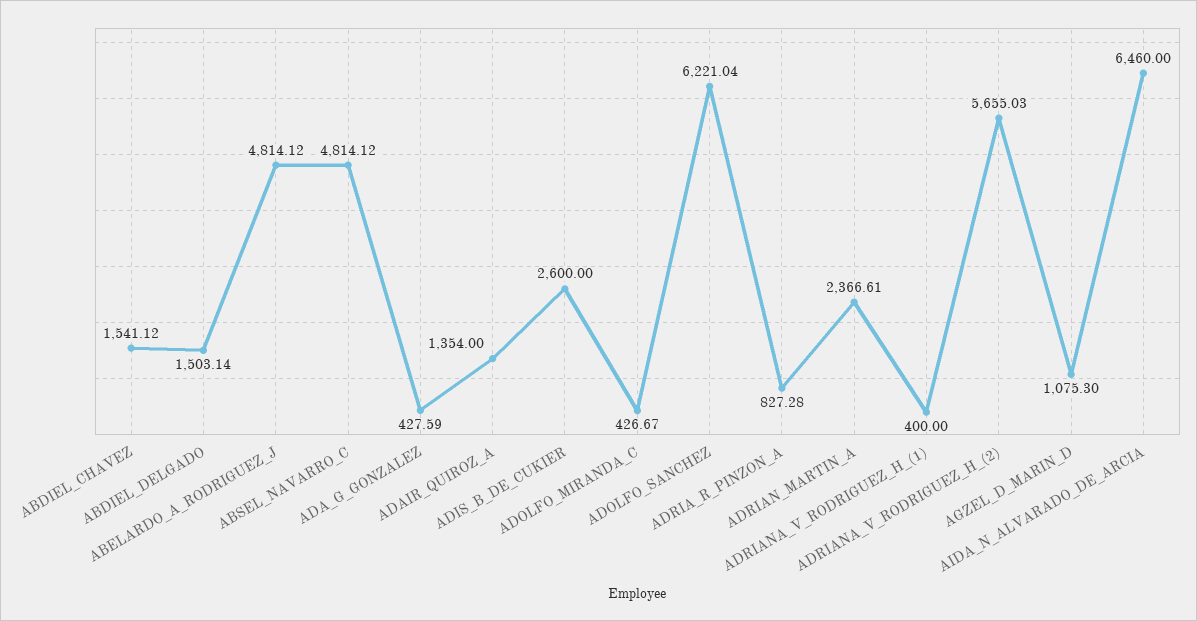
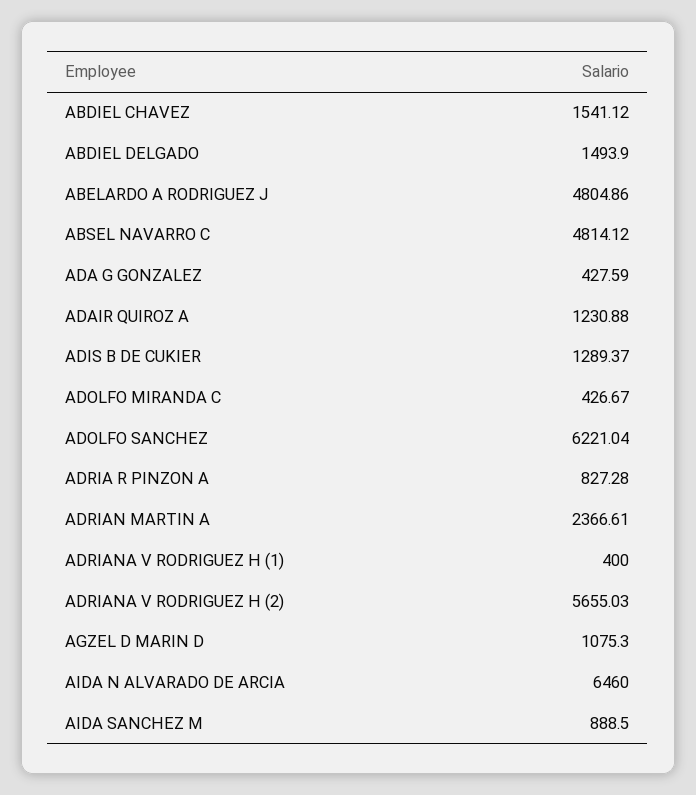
ABDIEL_DELGADO: 1503.14 -> 1493.9
ABELARDO_A_RODRIGUEZ_J: 4814.12 -> 4804.86
ADAIR_QUIROZ_A: 1354 -> 1230.88
ADIS_B_DE_CUKIER: 2600 -> 1289.37
AIDA SANCHEZ M: none -> 888.5

